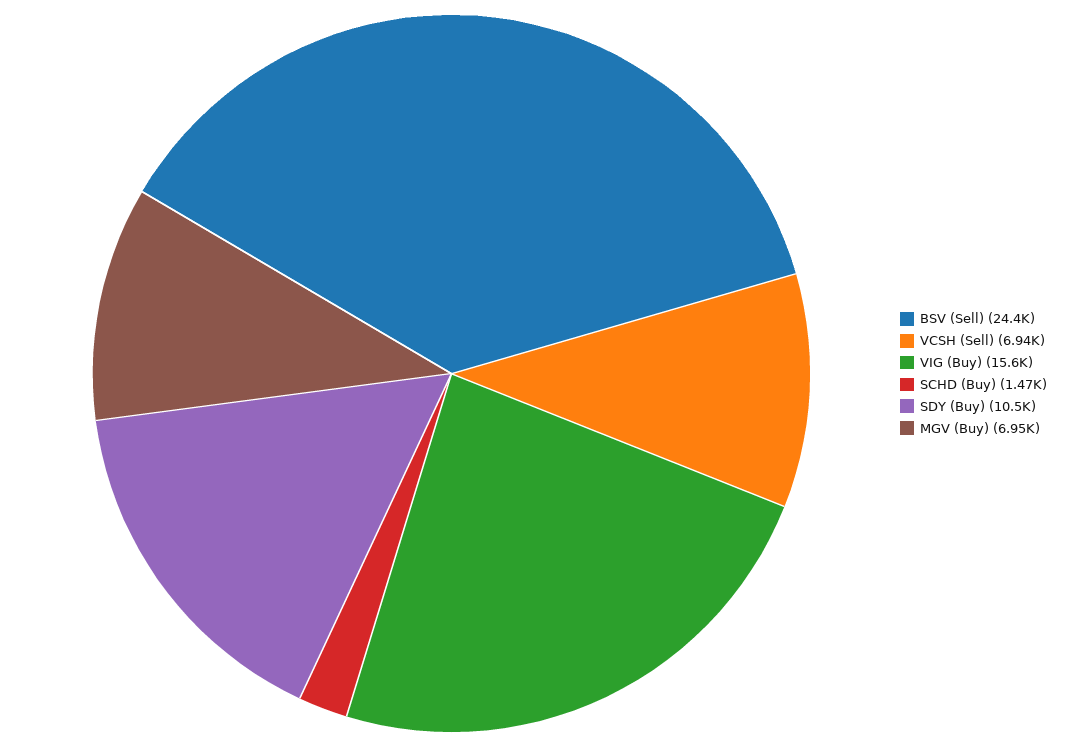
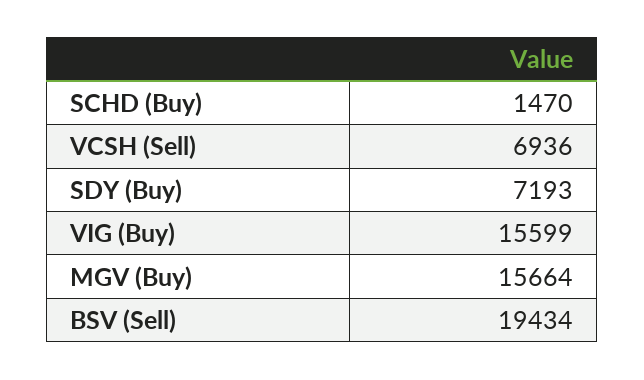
BSV (Sell): 24400 -> 19434
SDY (Buy): 10500 -> 7193
MGV (Buy): 6950 -> 15664

